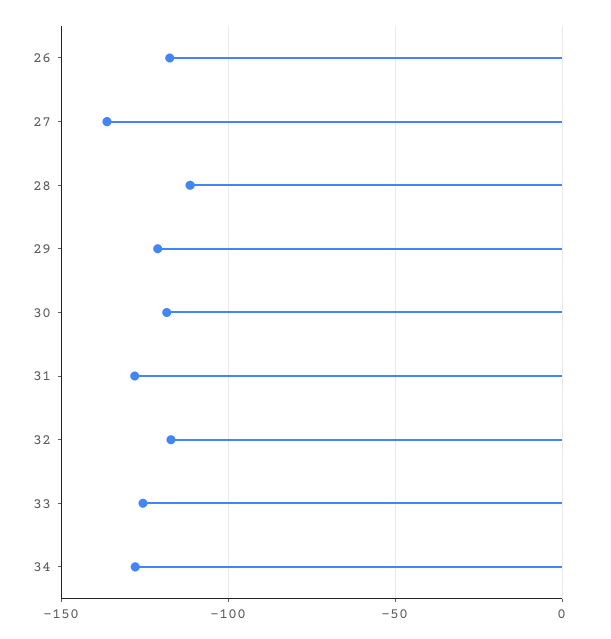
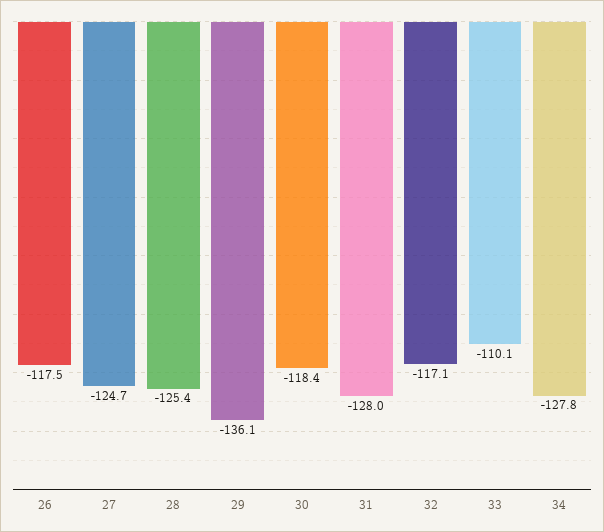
27: -135 -> -124.7
28: -110 -> -125.4
29: -120 -> -136.1
33: -125 -> -110.1

